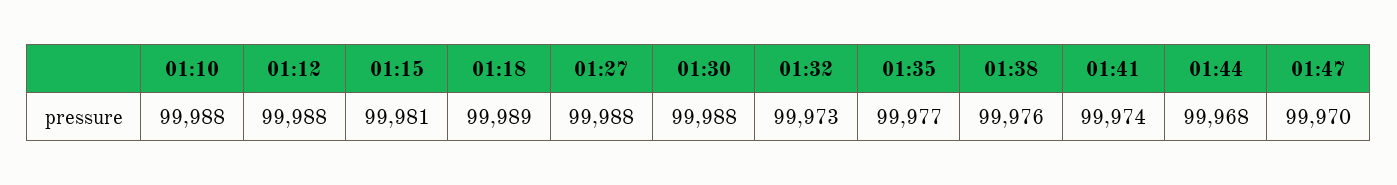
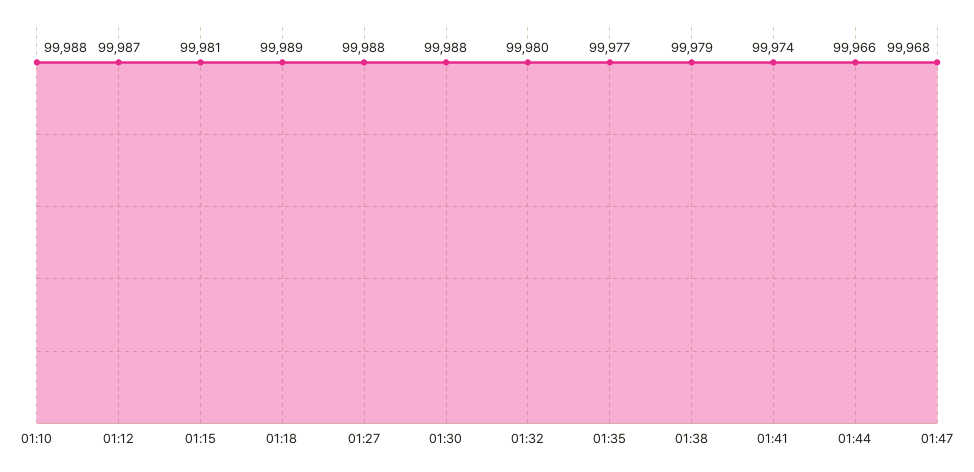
01:12: 99988 -> 99987
01:32: 99973 -> 99980
01:38: 99976 -> 99979
01:44: 99968 -> 99966
01:47: 99970 -> 99968

